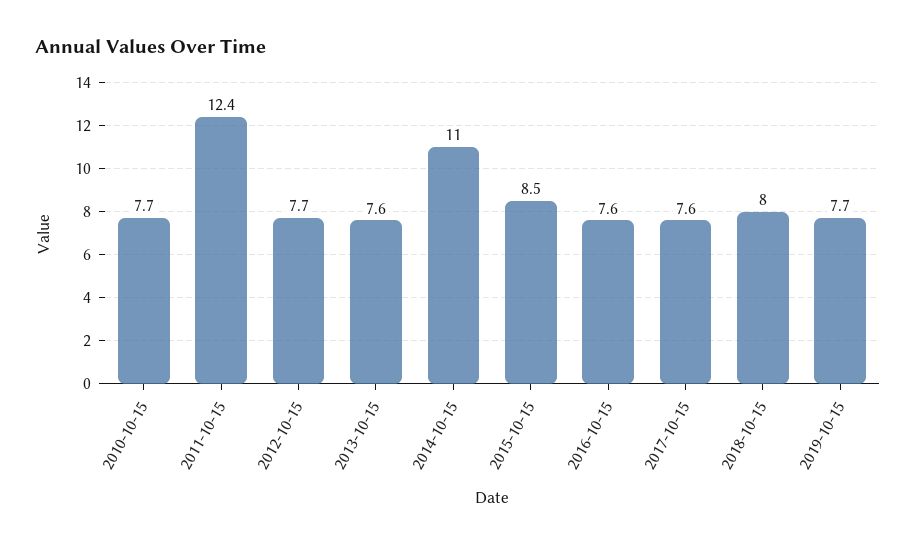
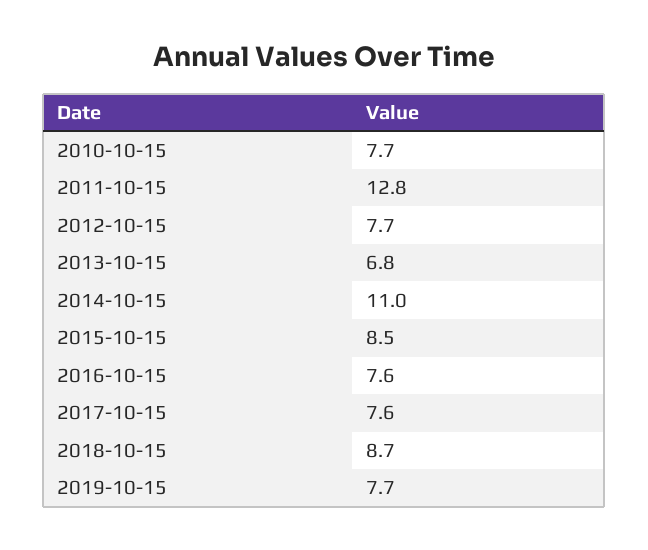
2011-10-15: 12.4 -> 12.8
2013-10-15: 7.6 -> 6.8
2018-10-15: 8 -> 8.7

